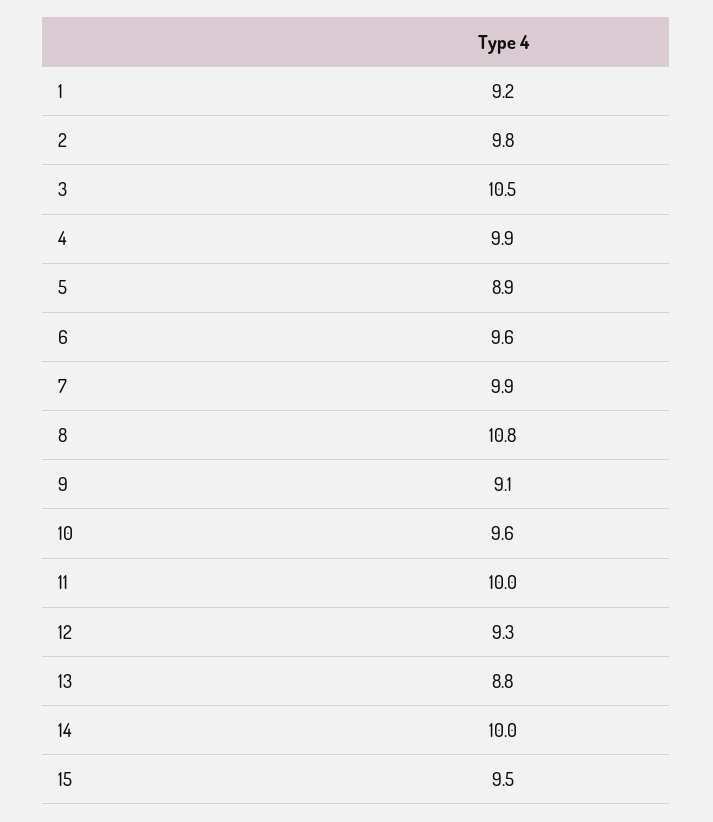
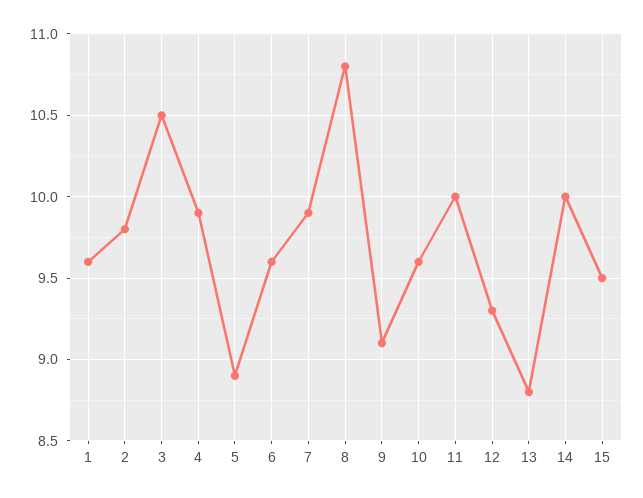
1: 9.2 -> 9.6

